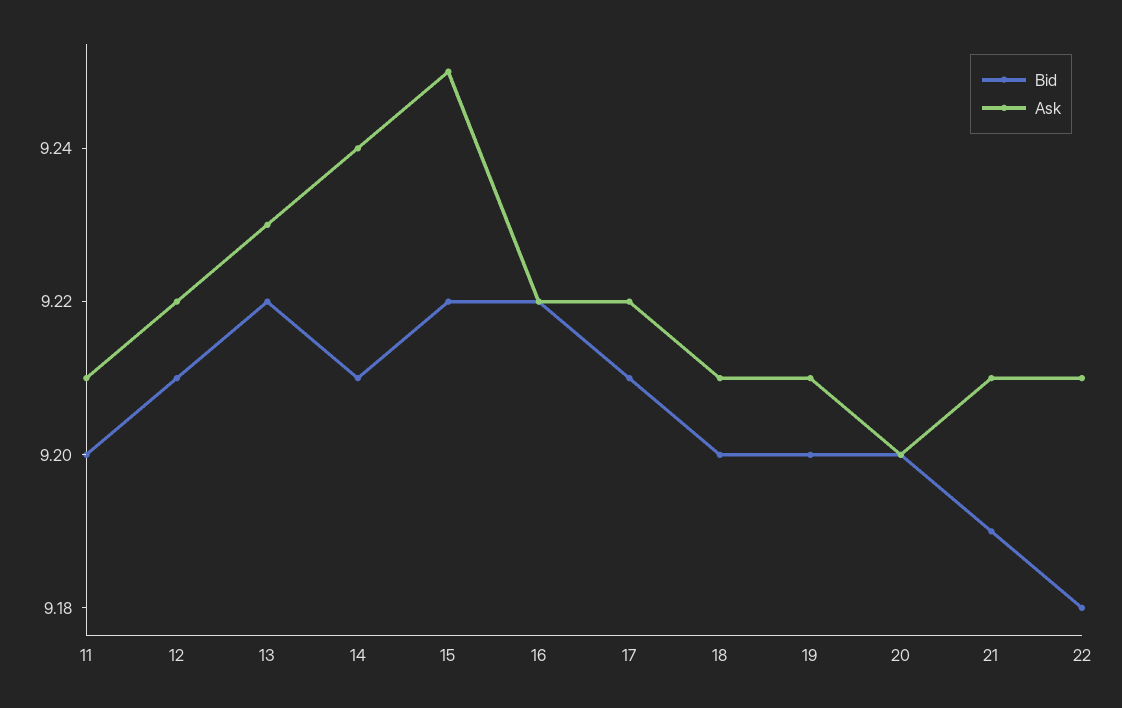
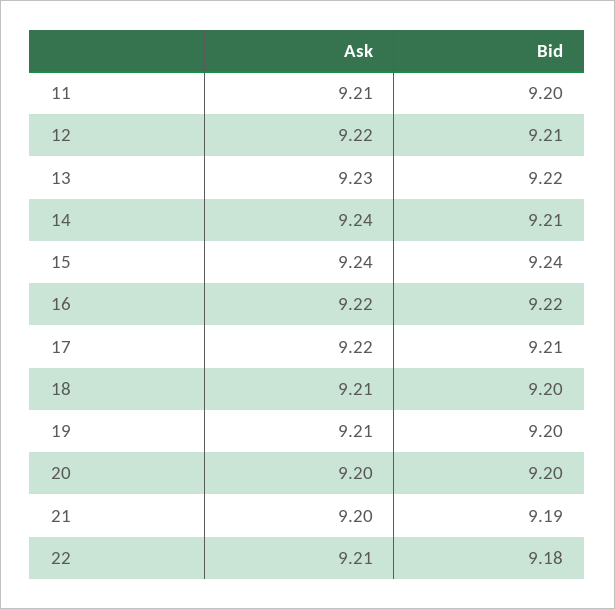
Bid, 15: 9.22 -> 9.24
Ask, 15: 9.25 -> 9.24
Ask, 21: 9.21 -> 9.2

